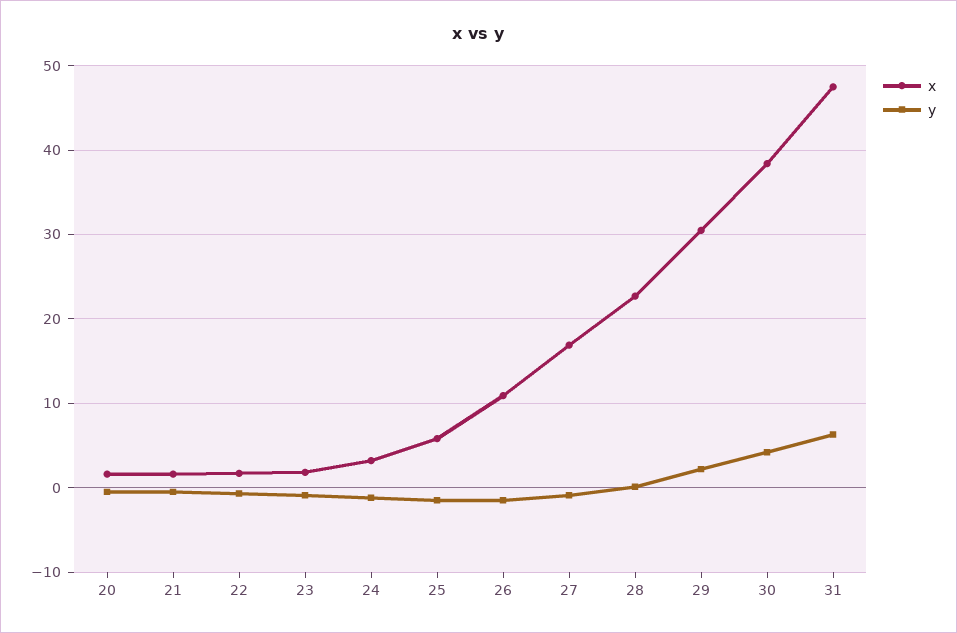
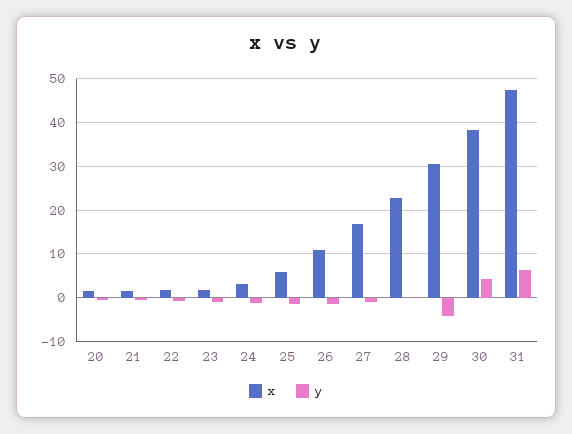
y, 29: 2 -> -4

